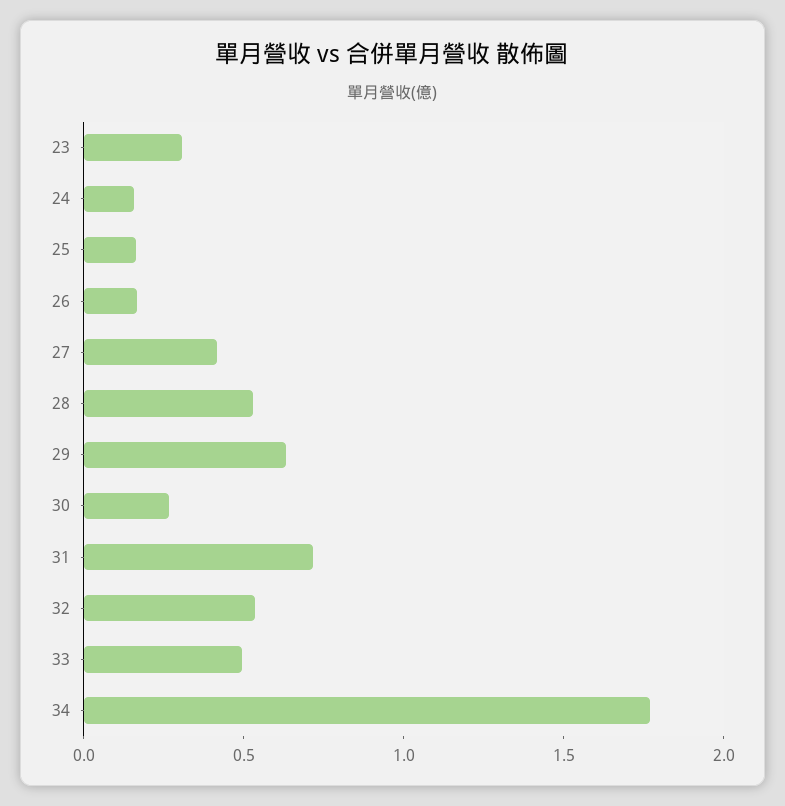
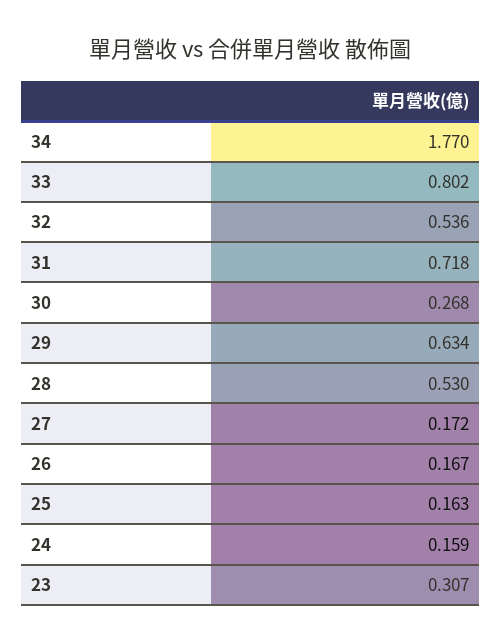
27: 0.4 -> 0.172
33: 0.5 -> 0.802

